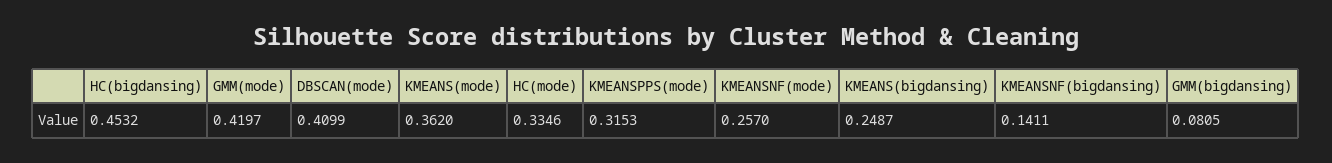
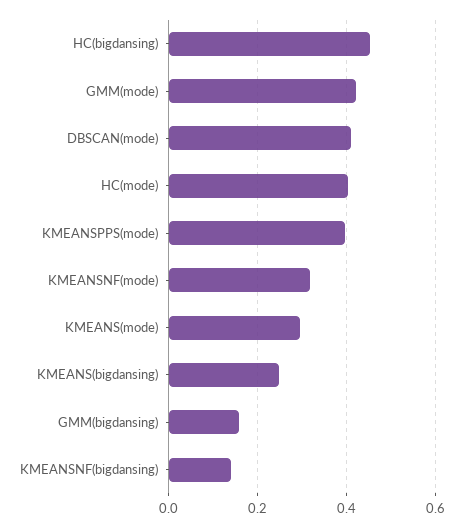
KMEANS(mode): 0.362 -> 0.3
HC(mode): 0.3346 -> 0.4
KMEANSPPS(mode): 0.3153 -> 0.4
KMEANSNF(mode): 0.257 -> 0.32
GMM(bigdansing): 0.0805 -> 0.16

